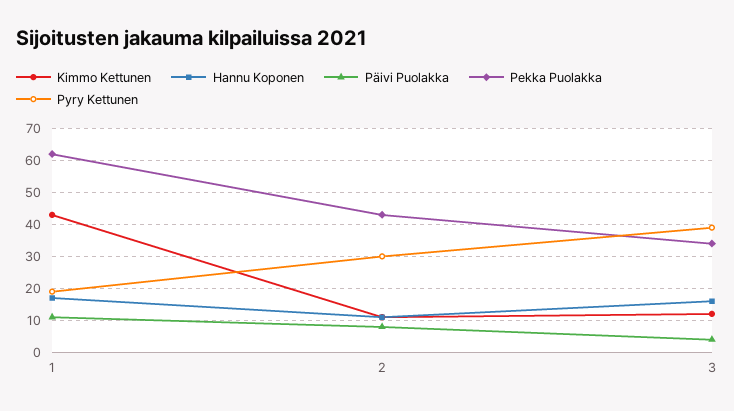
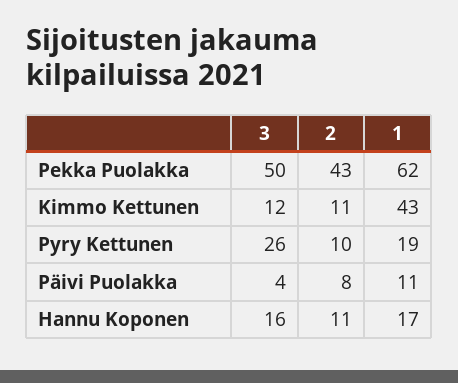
Pyry Kettunen, 2: 30 -> 10
Pekka Puolakka, 3: 35 -> 50
Pyry Kettunen, 3: 40 -> 26

